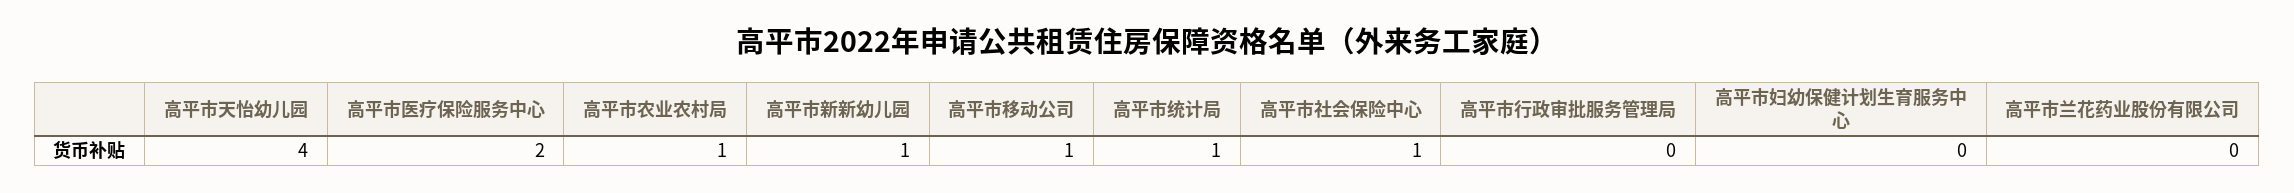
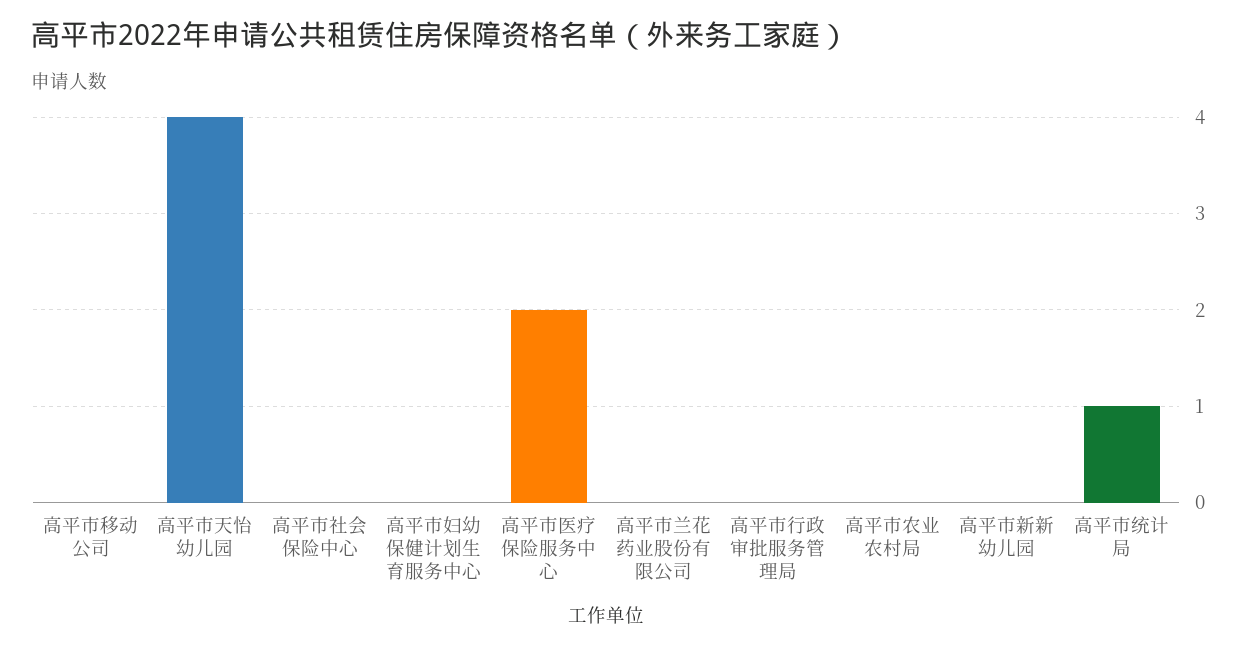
高平市农业农村局: 1 -> 0
高平市新新幼儿园: 1 -> 0
高平市移动公司: 1 -> 0
高平市社会保险中心: 1 -> 0

